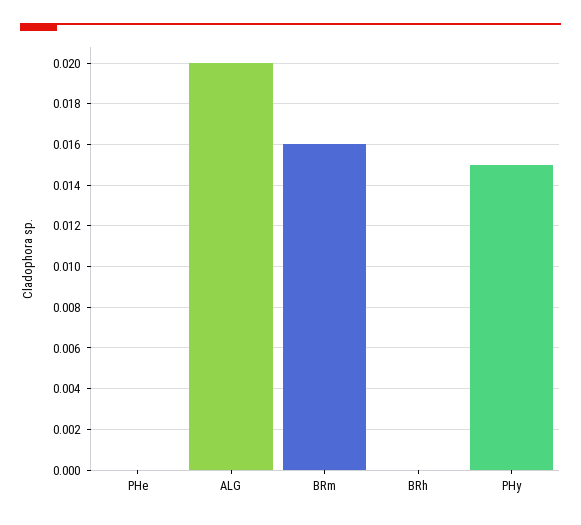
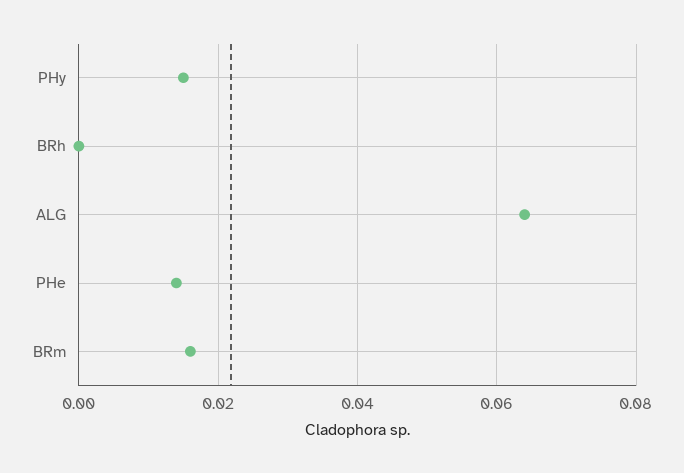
PHe: 0 -> 0.015
ALG: 0.02 -> 0.065

